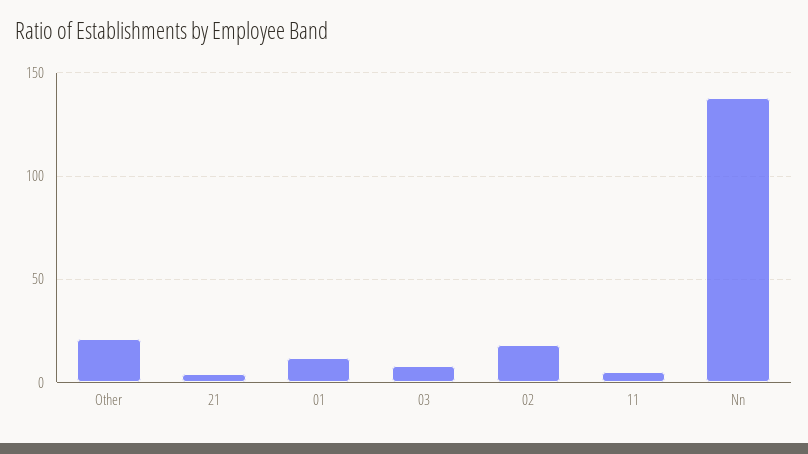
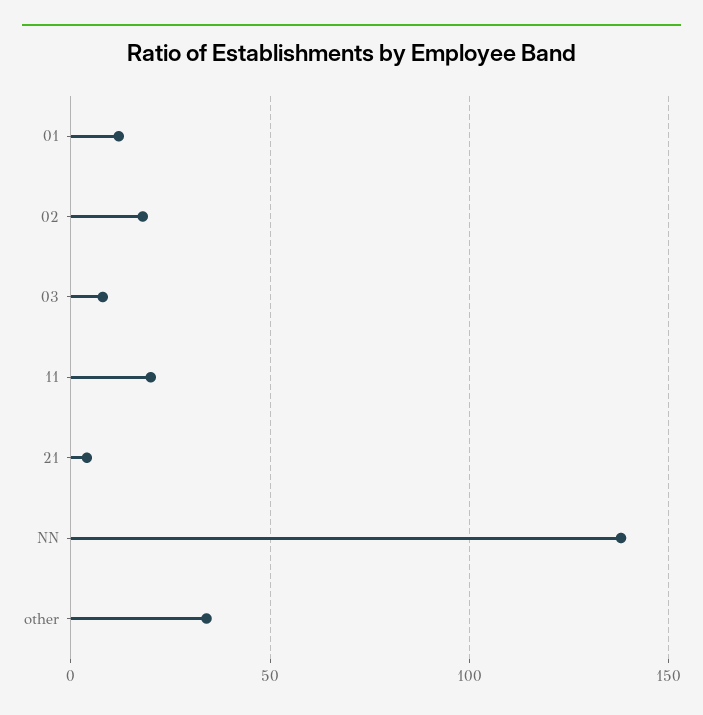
Other: 20 -> 35
11: 5 -> 20

